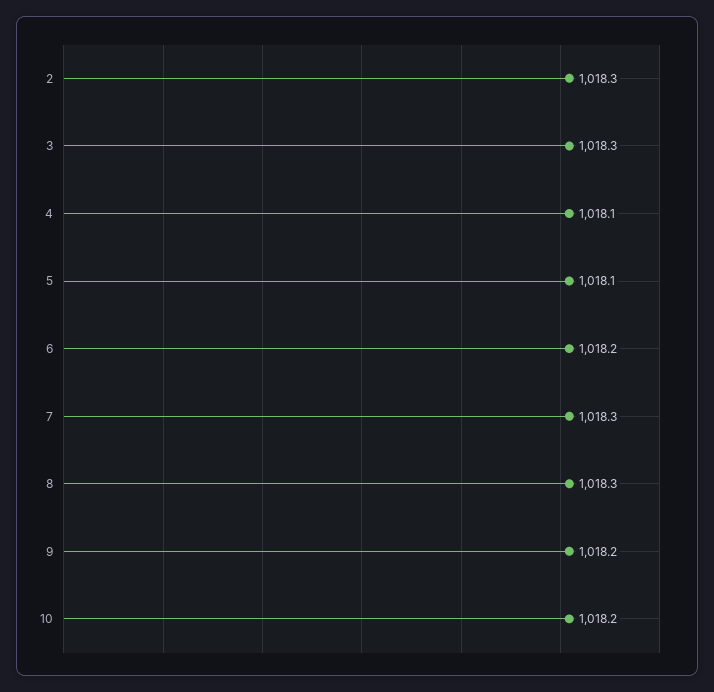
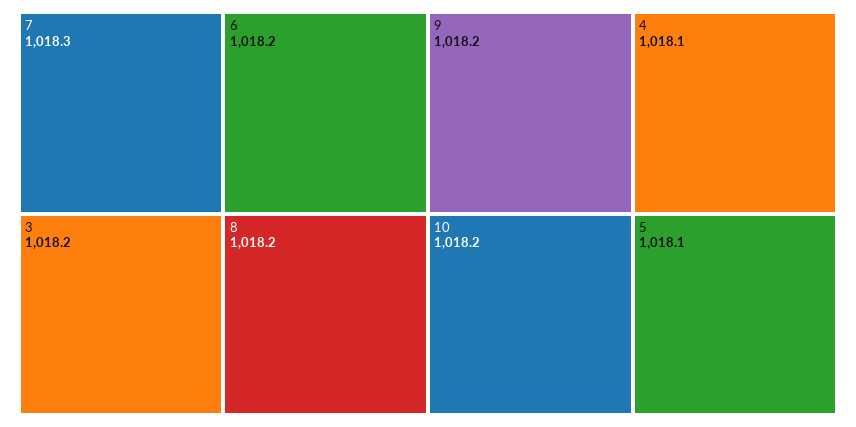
2: 1018.3 -> none
3: 1018.3 -> 1018.2
8: 1018.3 -> 1018.2

